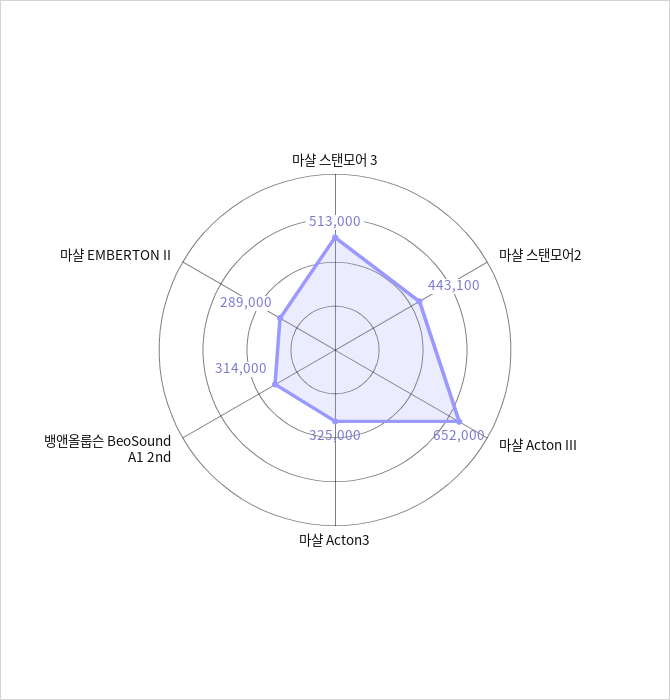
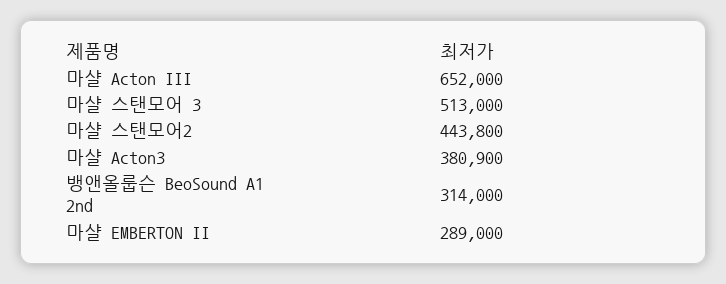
마샬 스탠모어2: 443100 -> 443800
마샬 Acton3: 325000 -> 380900

